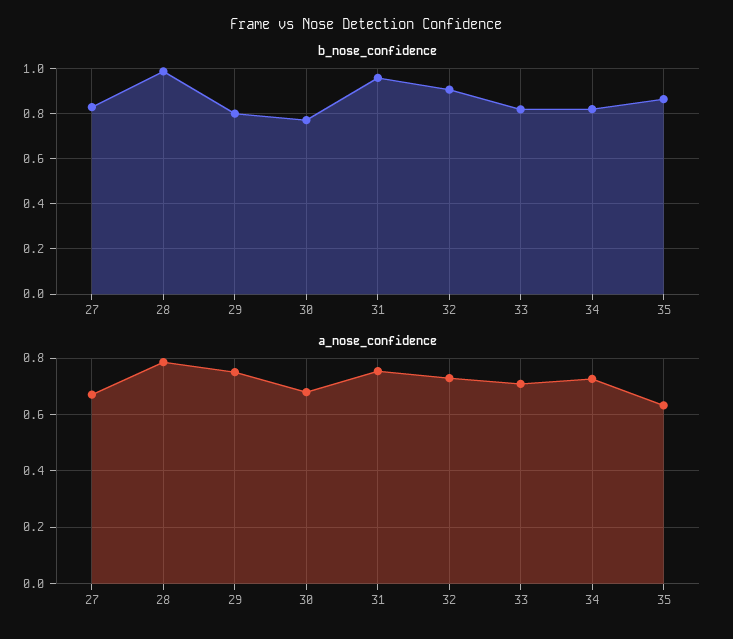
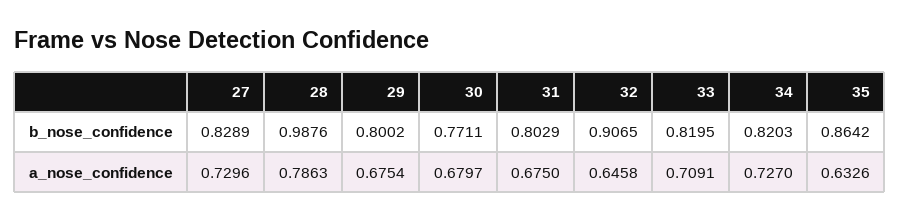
b_nose_confidence, 31: 0.95 -> 0.8029
a_nose_confidence, 27: 0.675 -> 0.7296
a_nose_confidence, 29: 0.75 -> 0.6754
a_nose_confidence, 31: 0.75 -> 0.675
a_nose_confidence, 32: 0.725 -> 0.6458

